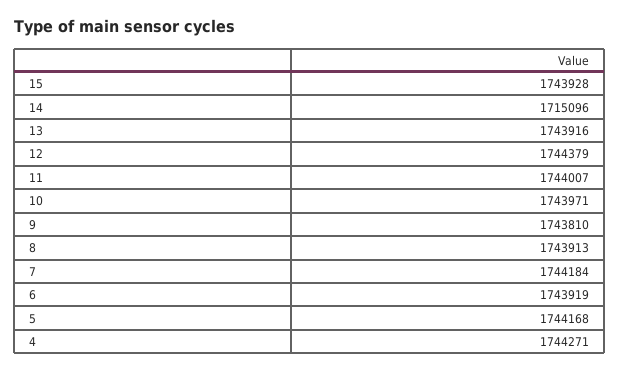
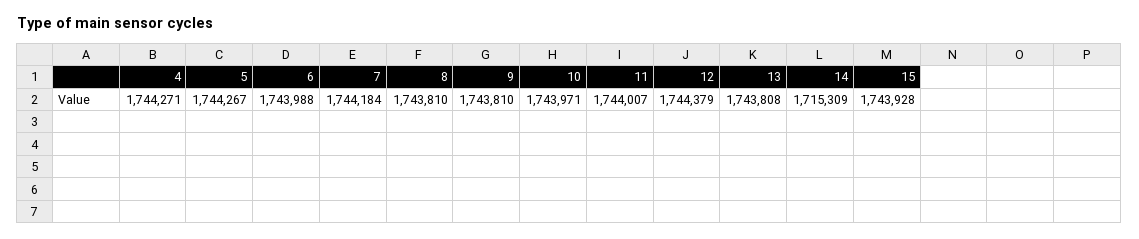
14: 1715096 -> 1715309
13: 1743916 -> 1743808
8: 1743913 -> 1743810
6: 1743919 -> 1743988
5: 1744168 -> 1744267

